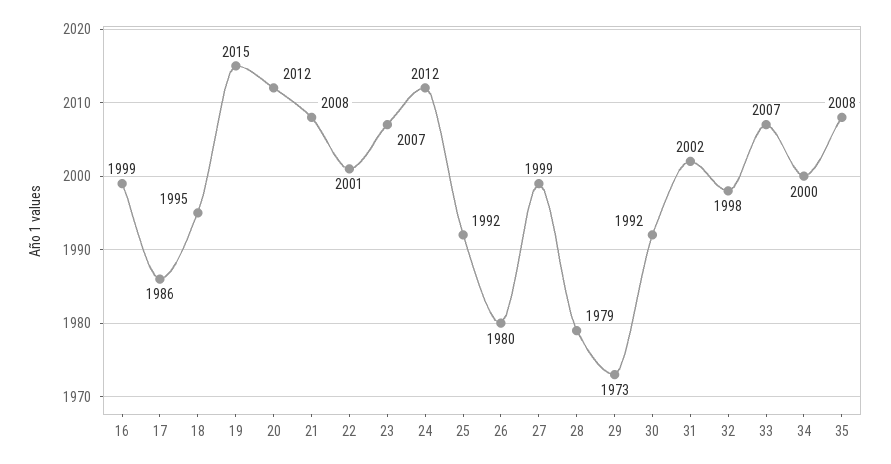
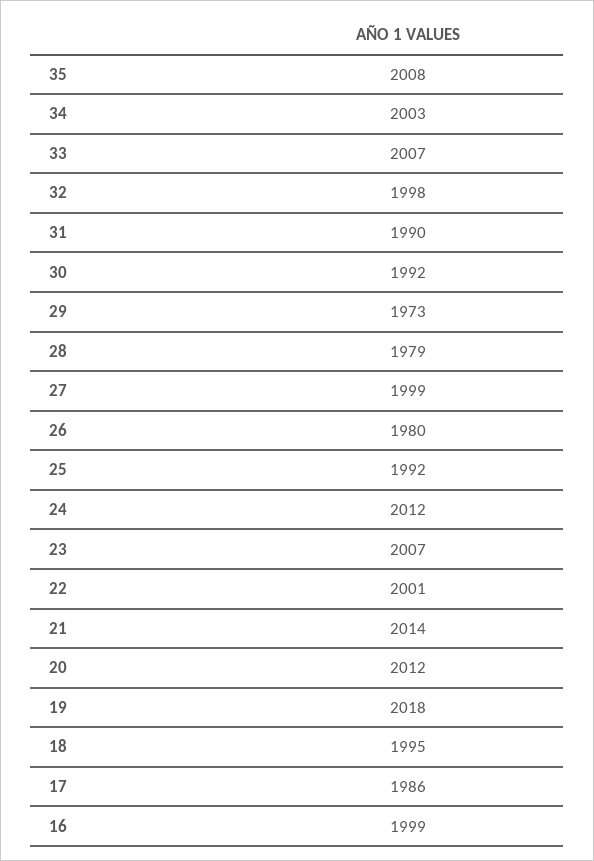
19: 2015 -> 2018
21: 2008 -> 2014
31: 2002 -> 1990
34: 2000 -> 2003

